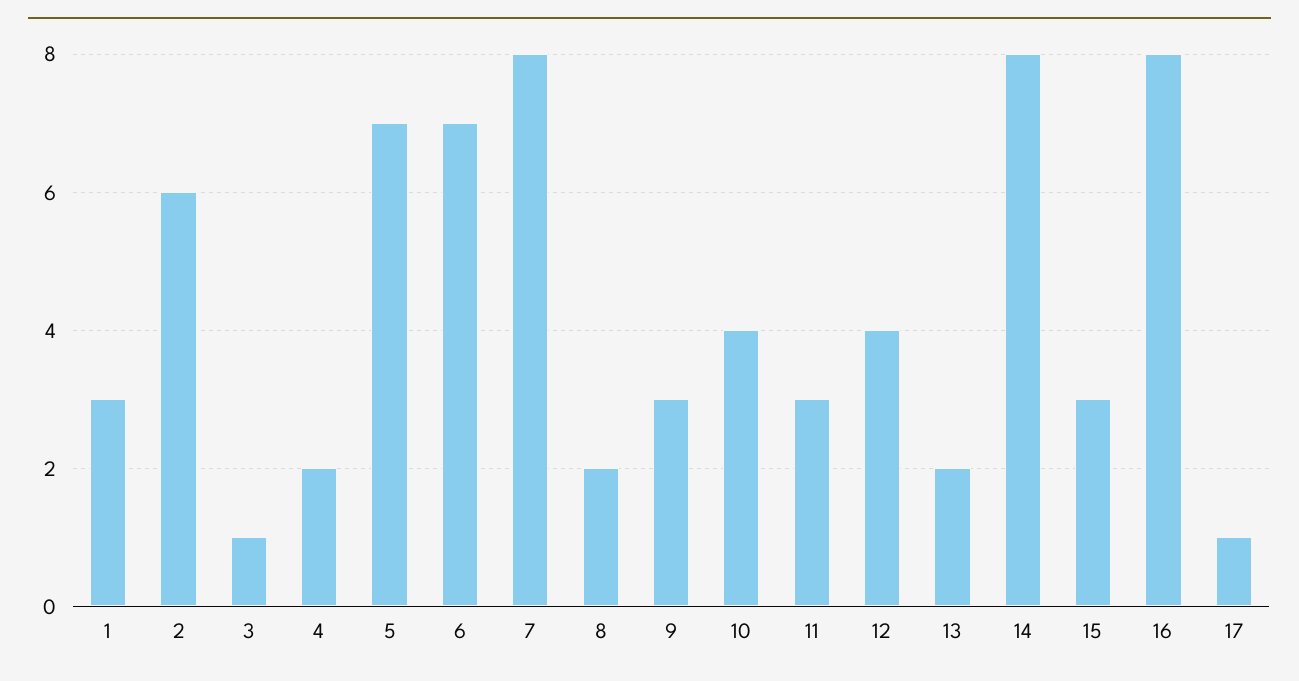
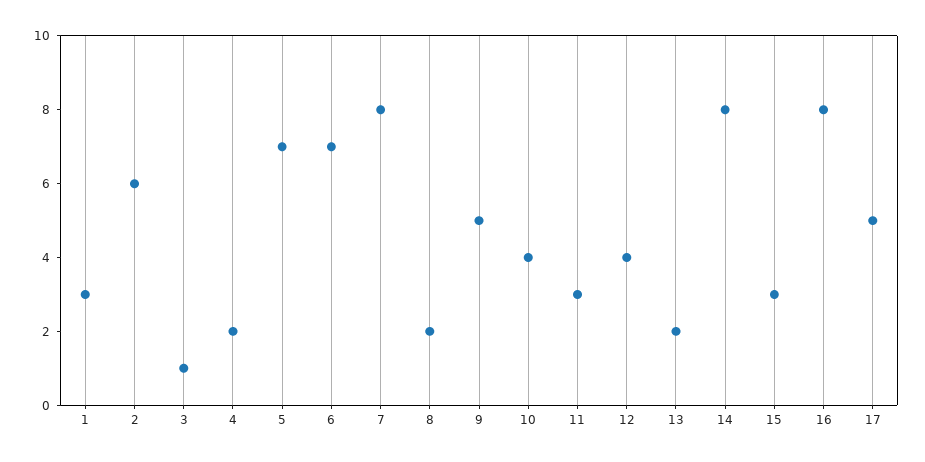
9: 3 -> 5
17: 1 -> 5

